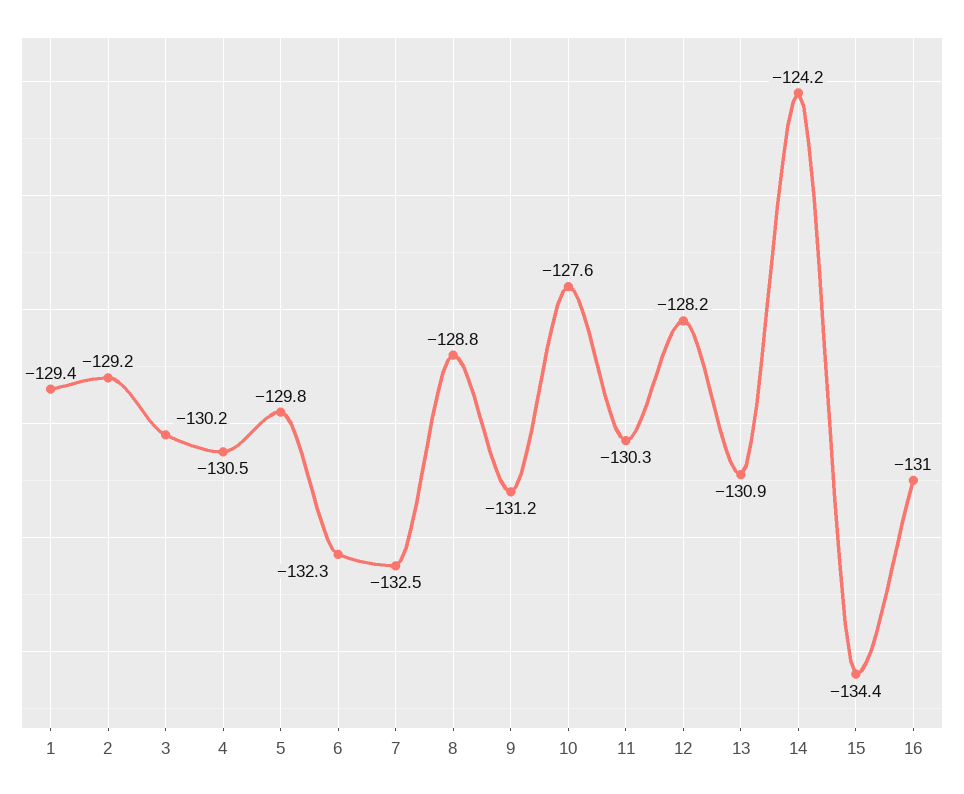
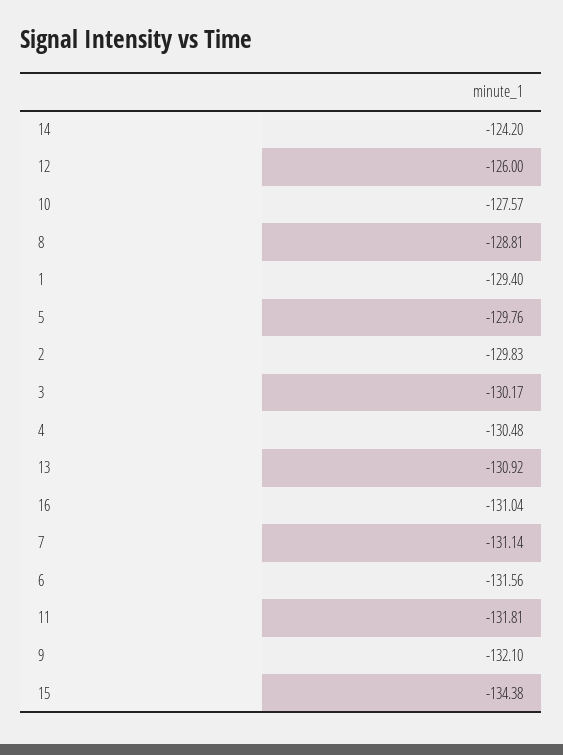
2: -129.2 -> -129.83
6: -132.3 -> -131.56
7: -132.5 -> -131.14
9: -131.2 -> -132.1
11: -130.3 -> -131.81
12: -128.2 -> -126

